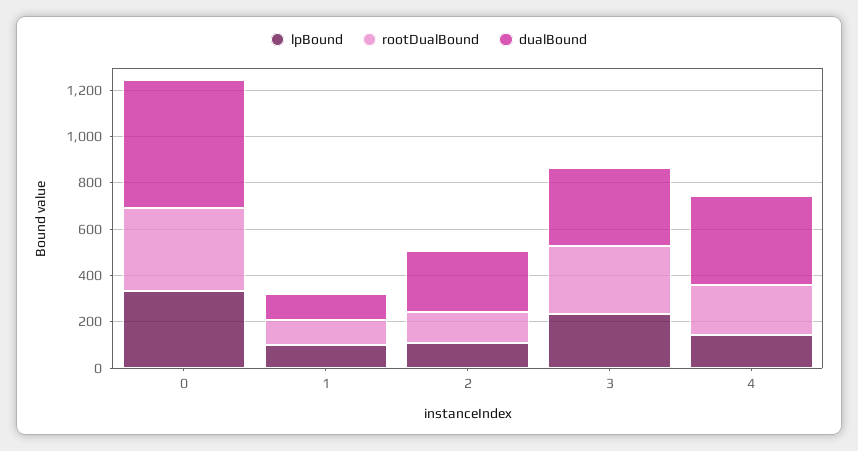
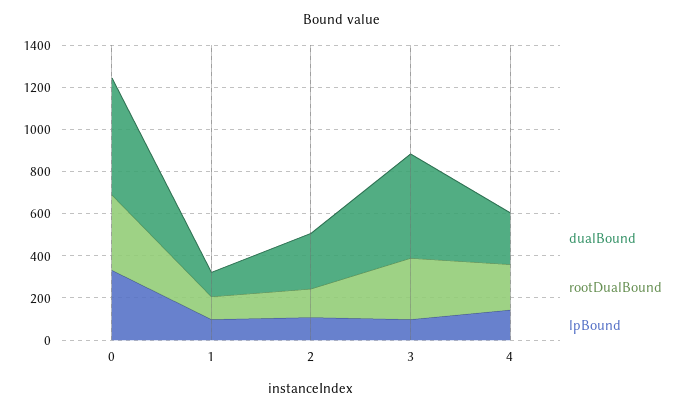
lpBound, 3: 250 -> 100
dualBound, 3: 350 -> 500
dualBound, 4: 400 -> 250

